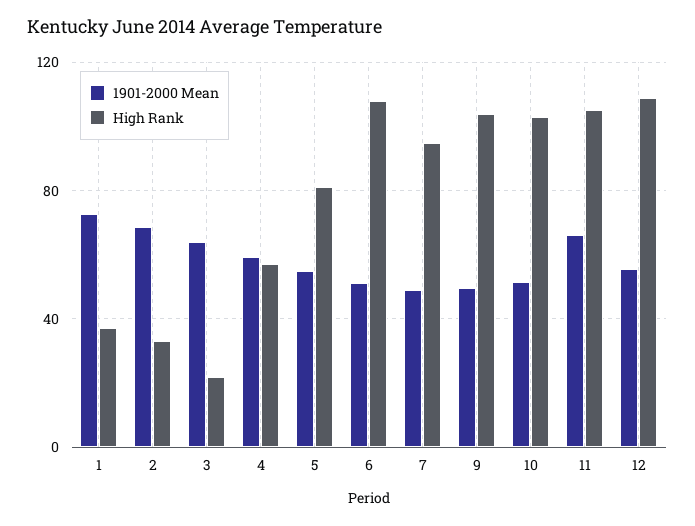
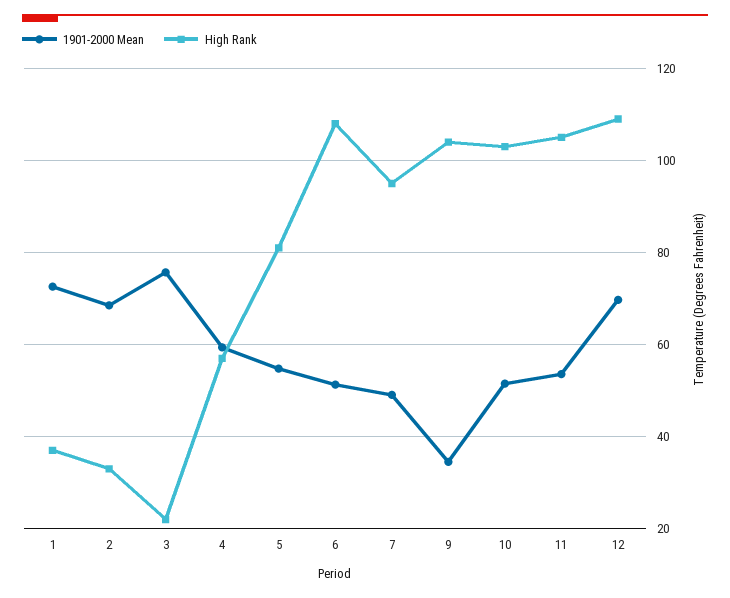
1901-2000 Mean, 3: 65 -> 76
1901-2000 Mean, 9: 50 -> 34
1901-2000 Mean, 11: 65 -> 54
1901-2000 Mean, 12: 55 -> 70

